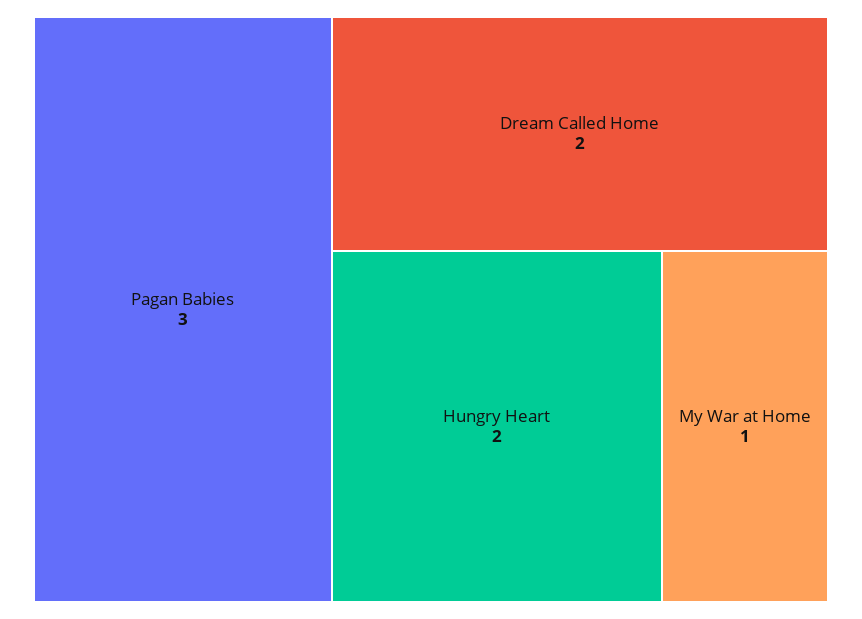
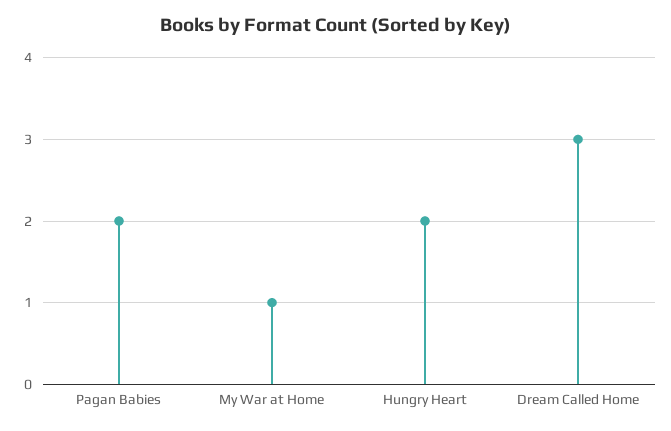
Pagan Babies: 3 -> 2
Dream Called Home: 2 -> 3

